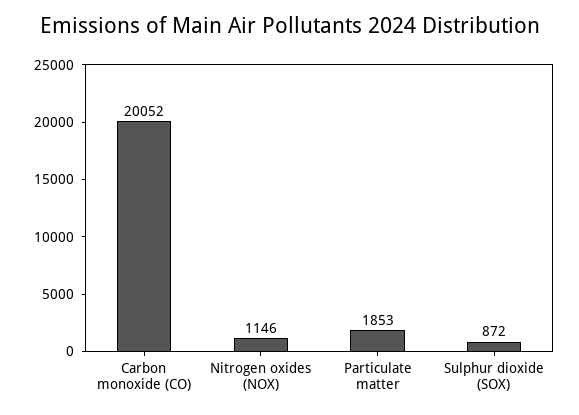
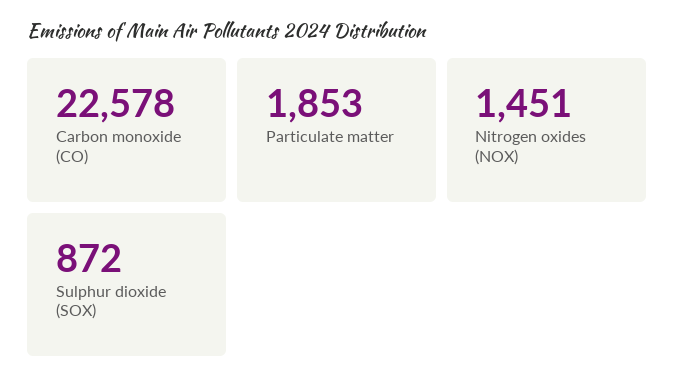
Carbon monoxide (CO): 20052 -> 22578
Nitrogen oxides (NOX): 1146 -> 1451

